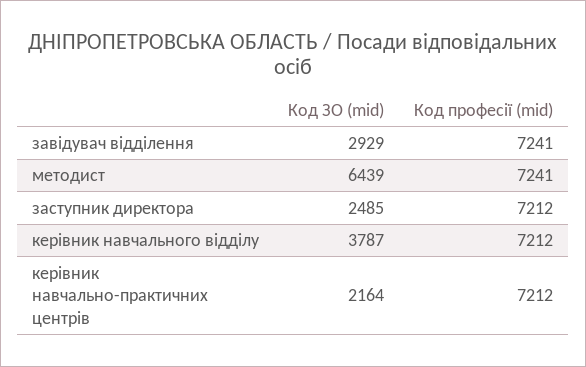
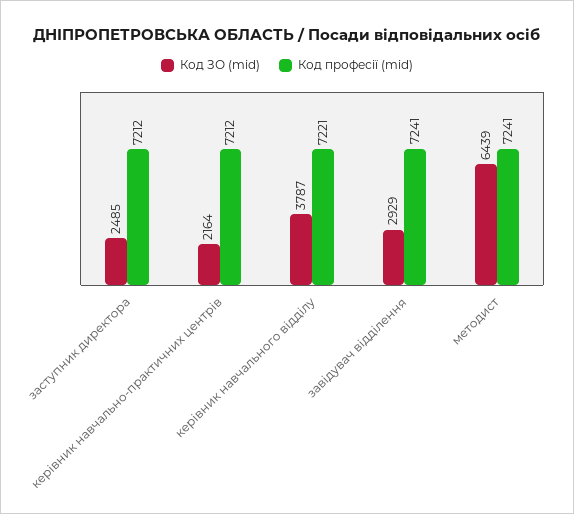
Код професії (mid), керівник навчального відділу: 7212 -> 7221

